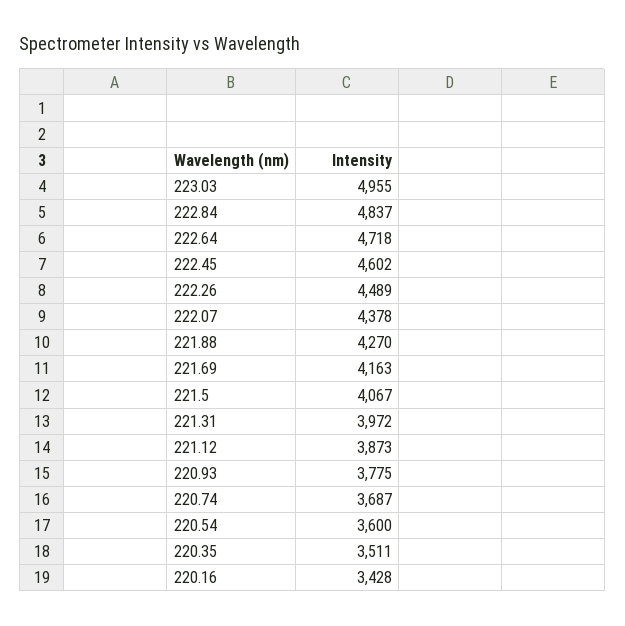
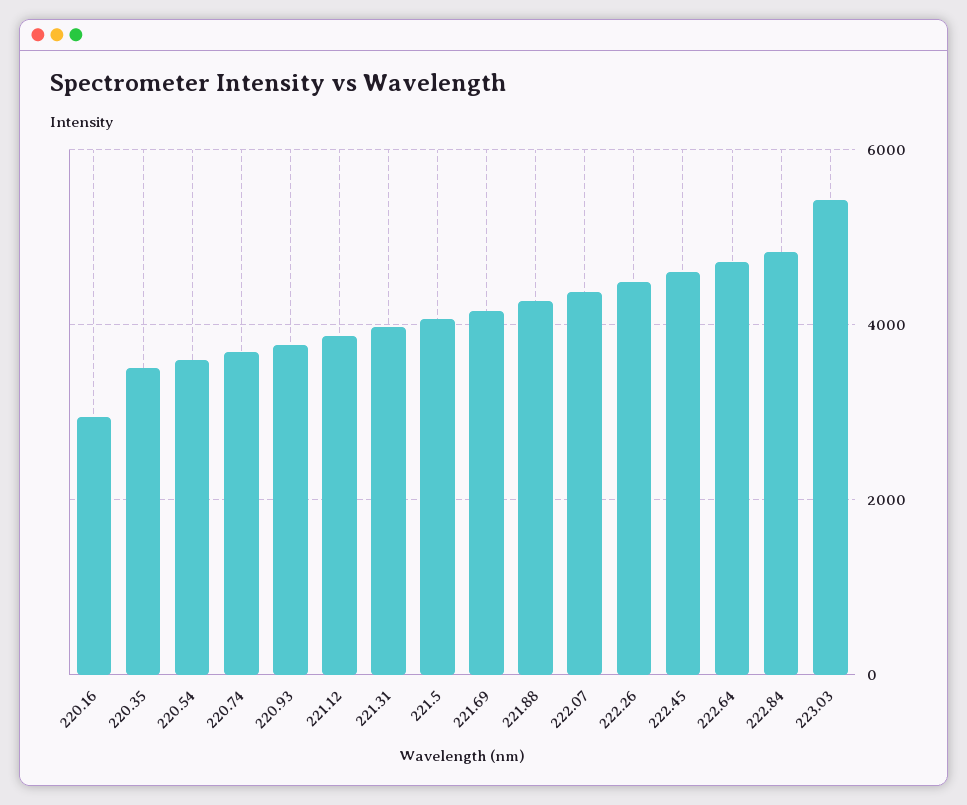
223.03: 4955 -> 5400
220.16: 3428 -> 3000

